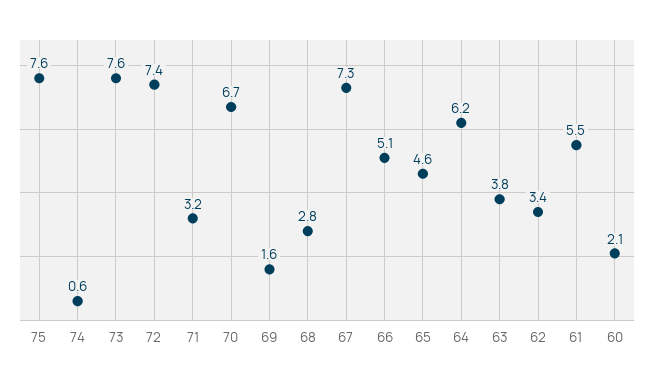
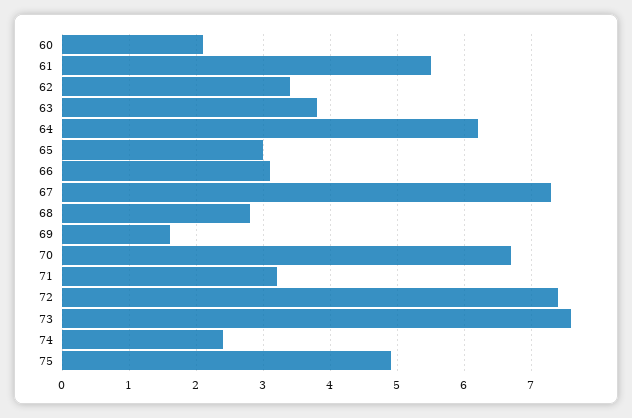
75: 7.6 -> 4.9
74: 0.6 -> 2.4
66: 5.1 -> 3.1
65: 4.6 -> 3

